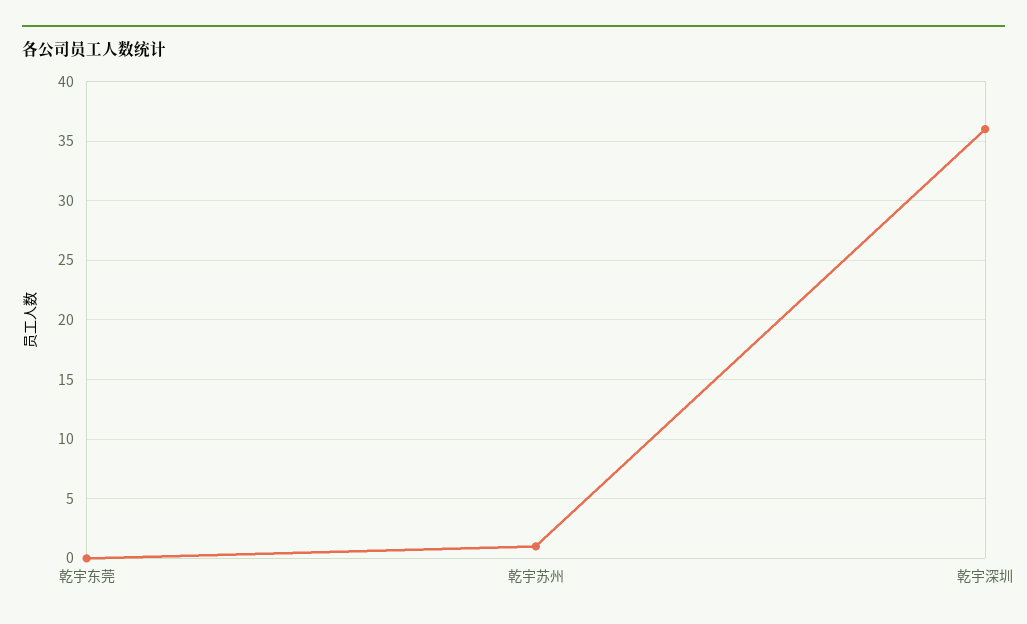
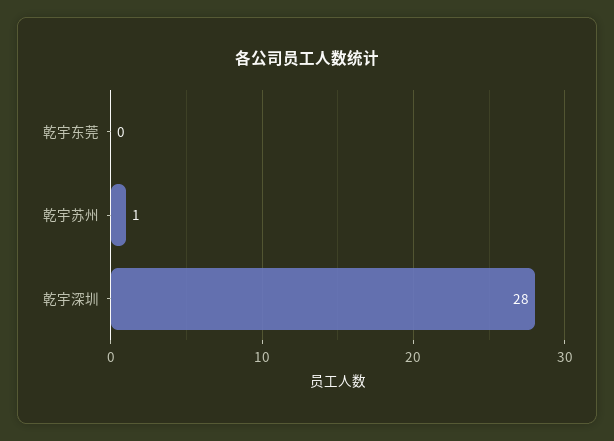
乾宇深圳: 36 -> 28

